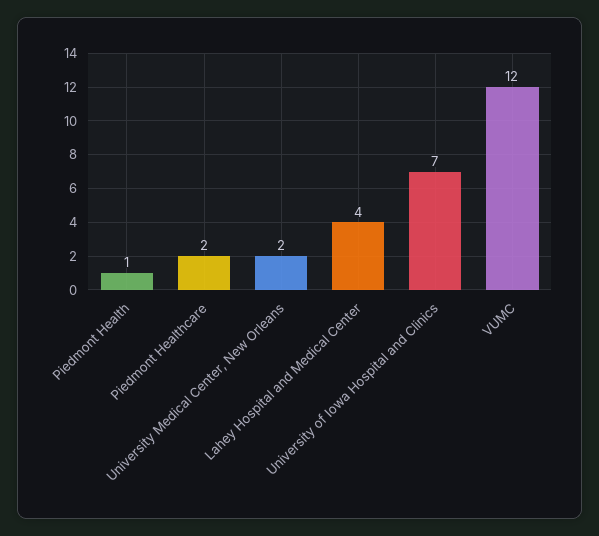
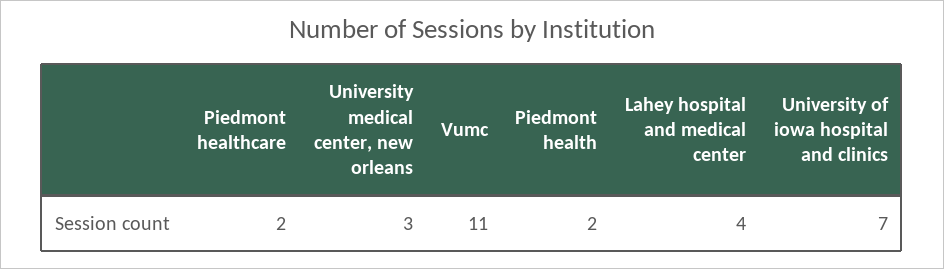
Piedmont Health: 1 -> 2
University Medical Center, New Orleans: 2 -> 3
VUMC: 12 -> 11

